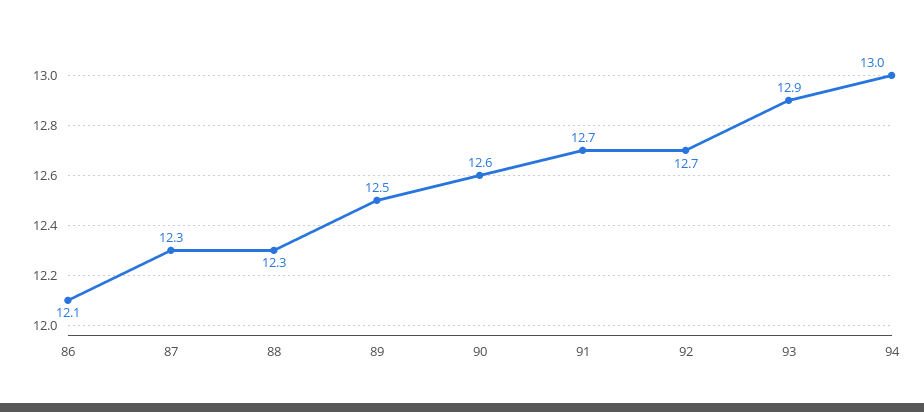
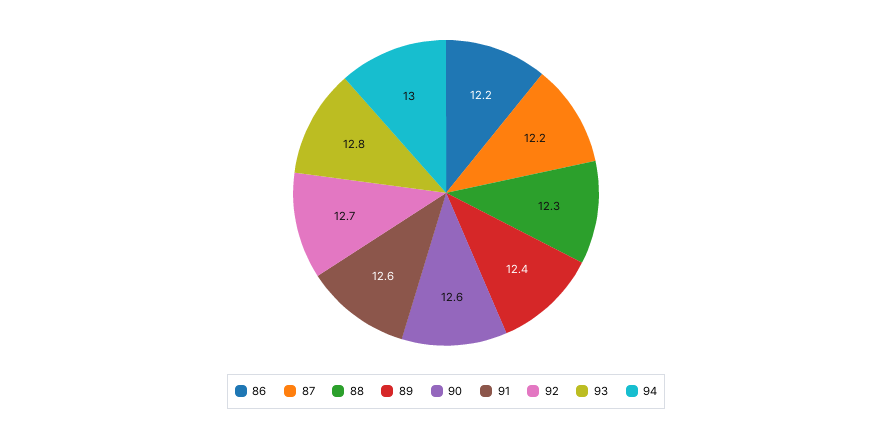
86: 12.1 -> 12.2
87: 12.3 -> 12.2
89: 12.5 -> 12.4
91: 12.7 -> 12.6
93: 12.9 -> 12.8

